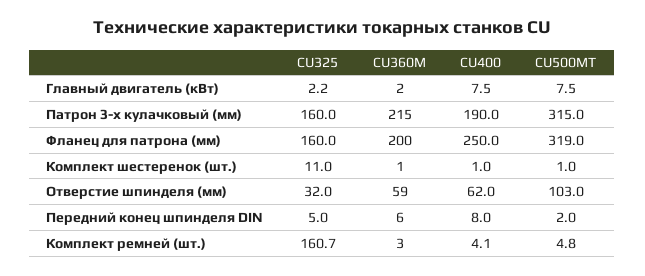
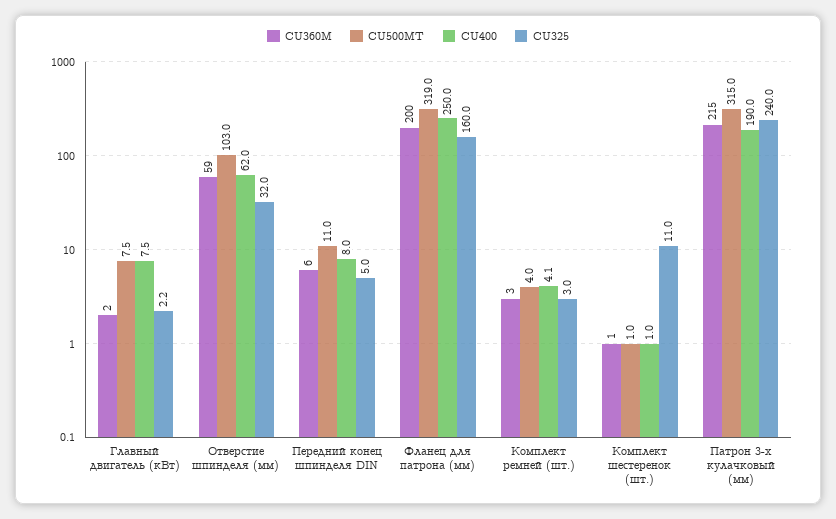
CU325, Патрон 3-х кулачковый (мм): 160 -> 240
CU500MT, Передний конец шпинделя DIN: 2 -> 11
CU325, Комплект ремней (шт.): 160.7 -> 3
CU500MT, Комплект ремней (шт.): 4.8 -> 4

